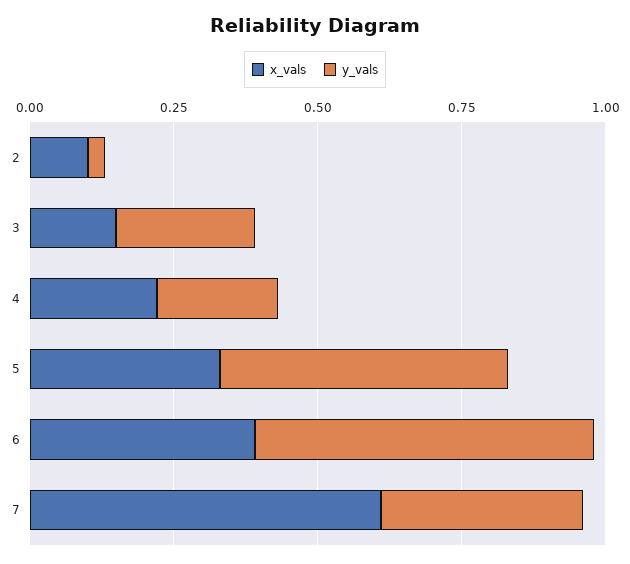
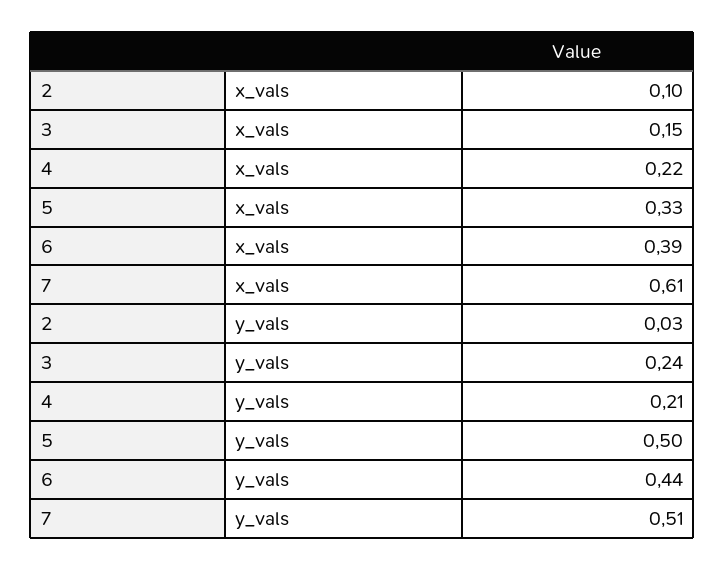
y_vals, 6: 0.6 -> 0.44
y_vals, 7: 0.35 -> 0.51

